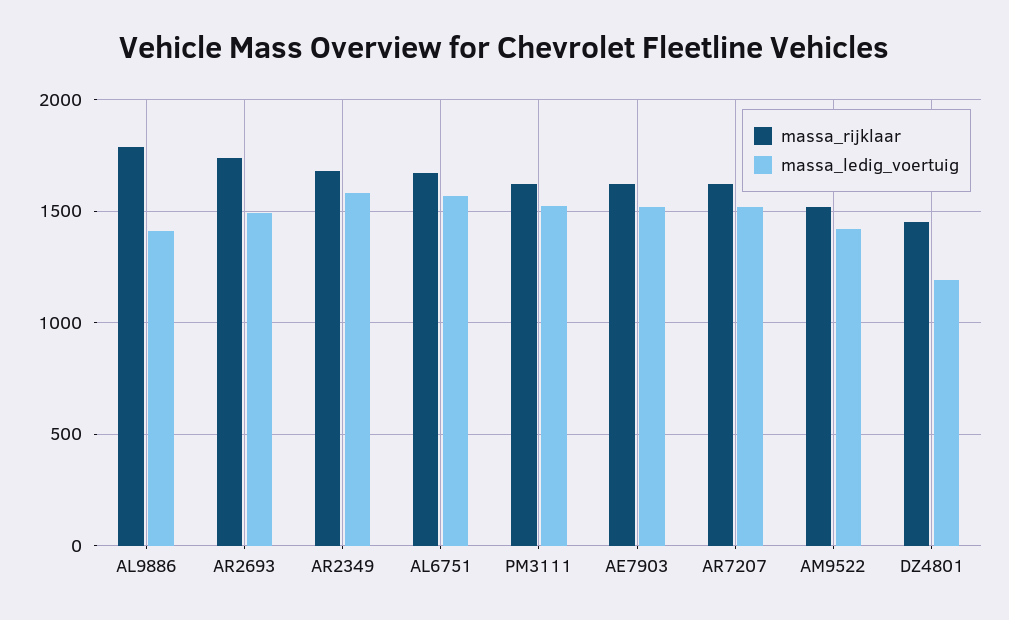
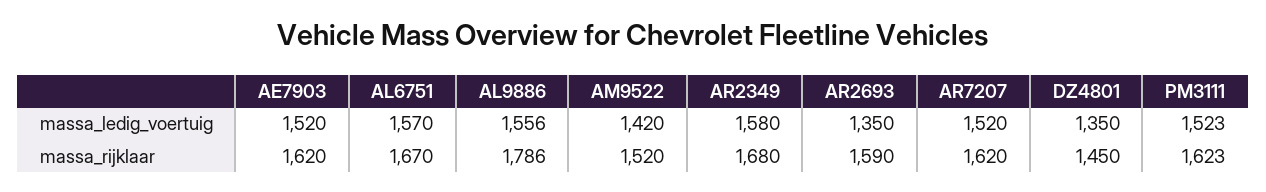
massa_ledig_voertuig, AL9886: 1400 -> 1556
massa_rijklaar, AR2693: 1750 -> 1590
massa_ledig_voertuig, AR2693: 1500 -> 1350
massa_ledig_voertuig, DZ4801: 1200 -> 1350

